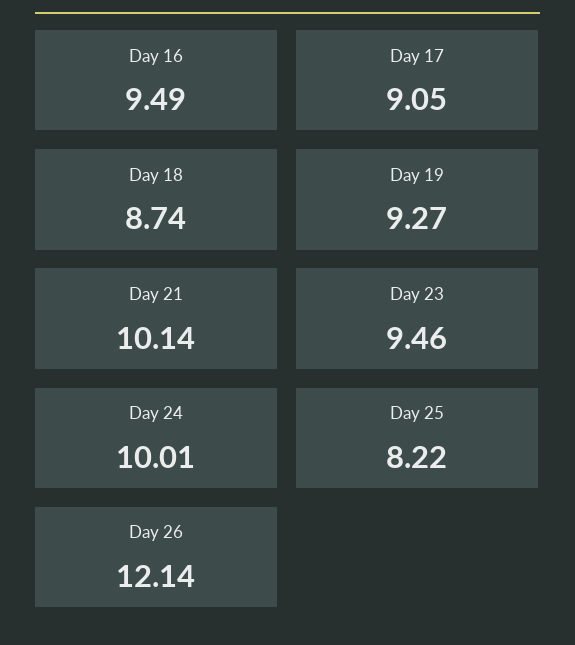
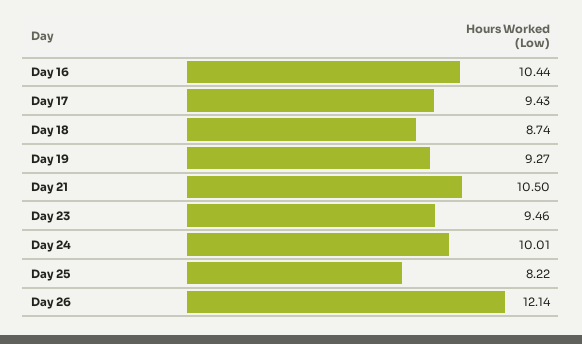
Day 16: 9.49 -> 10.44
Day 17: 9.05 -> 9.43
Day 21: 10.14 -> 10.5

